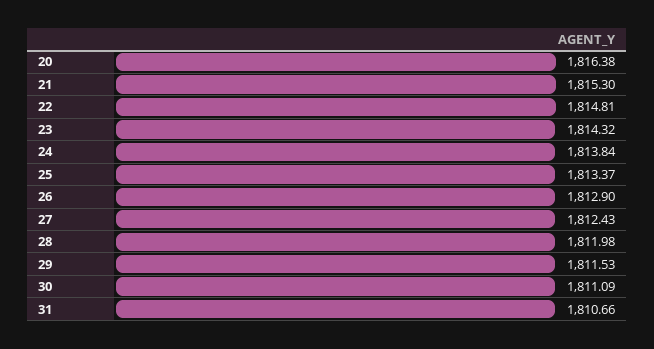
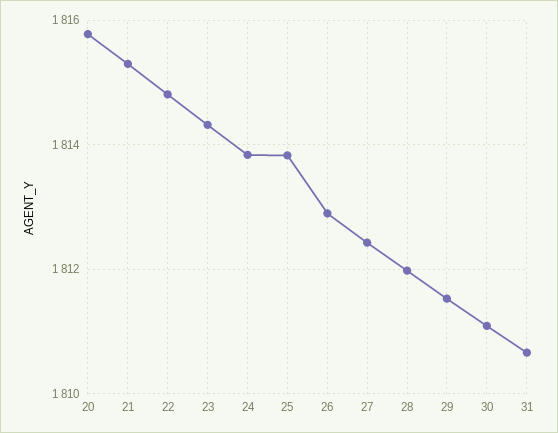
20: 1816.38 -> 1815.8
25: 1813.37 -> 1813.8

